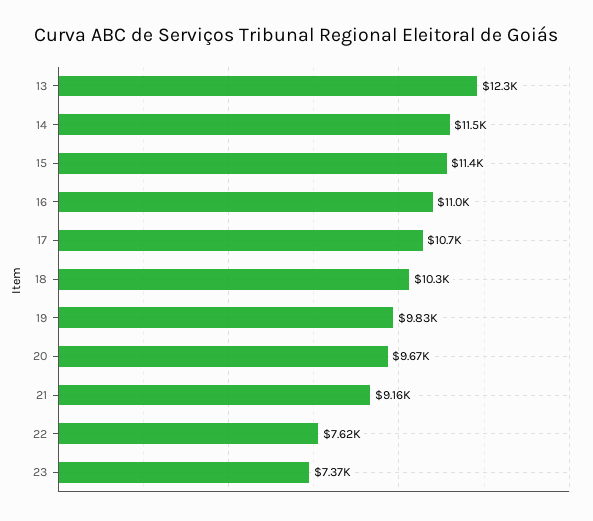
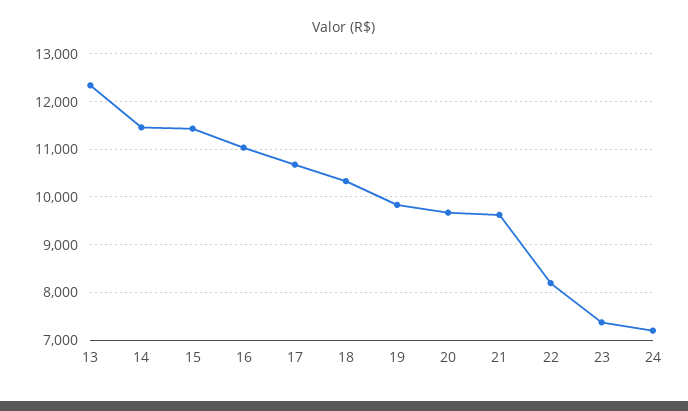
21: 9160 -> 9600
22: 7620 -> 8200
24: none -> 7200

